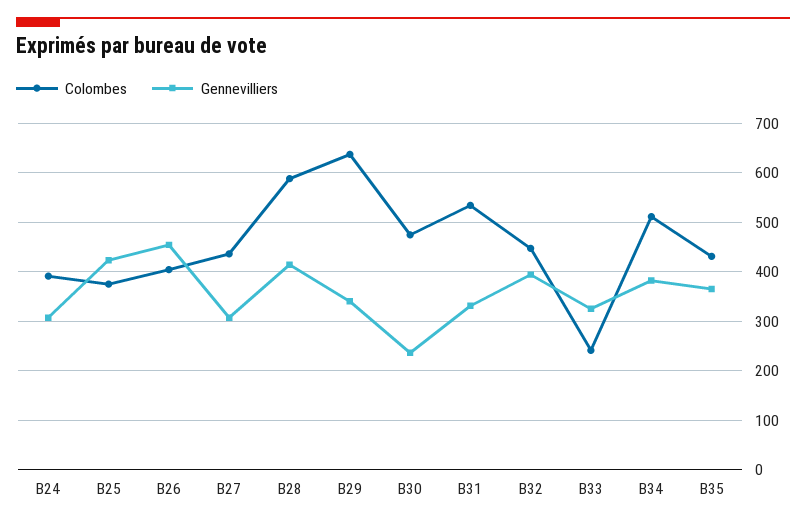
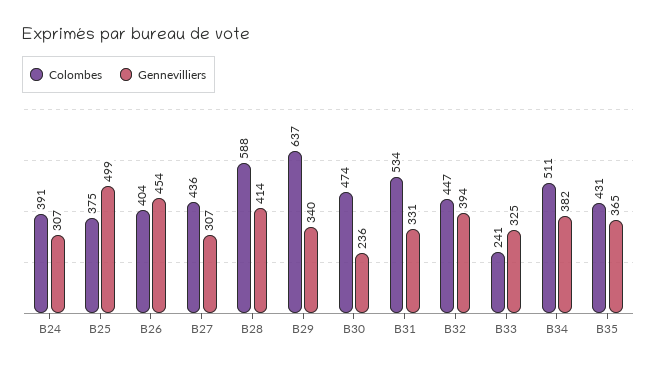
Gennevilliers, B25: 420 -> 499

